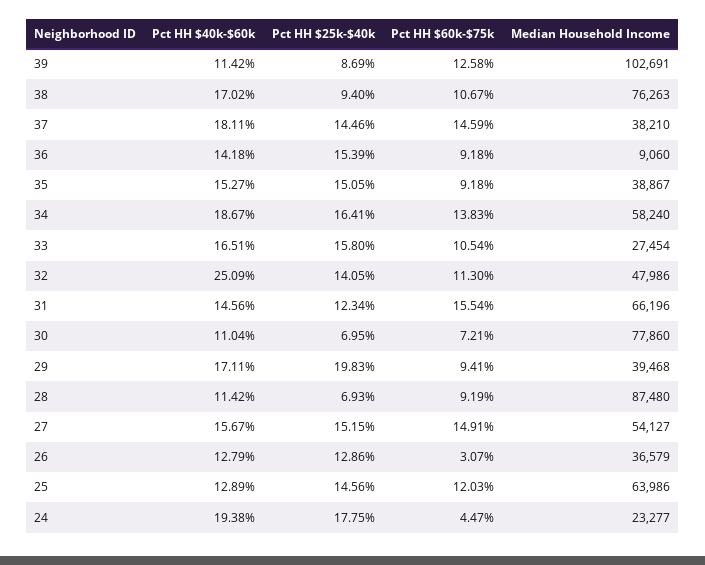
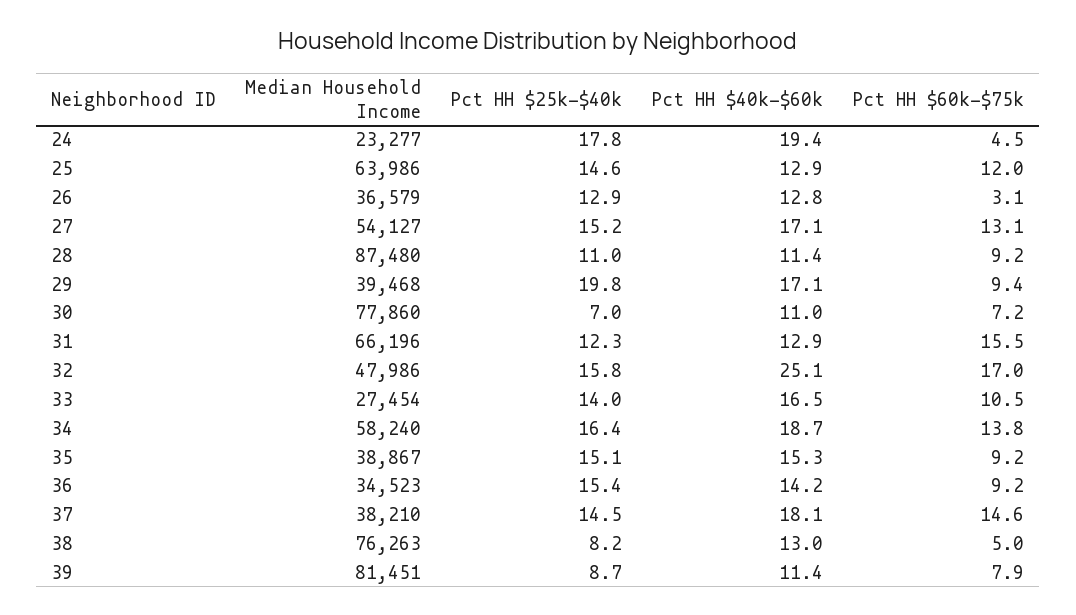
Pct HH $60k-$75k, 39: 12.58 -> 7.9
Median Household Income, 39: 102691 -> 81451
Pct HH $40k-$60k, 38: 17.02 -> 13
Pct HH $25k-$40k, 38: 9.4 -> 8.2
Pct HH $60k-$75k, 38: 10.67 -> 5
Median Household Income, 36: 9060 -> 34523
Pct HH $25k-$40k, 33: 15.8 -> 14
Pct HH $25k-$40k, 32: 14.05 -> 15.8
Pct HH $60k-$75k, 32: 11.3 -> 17
Pct HH $40k-$60k, 31: 14.56 -> 12.9
Pct HH $25k-$40k, 28: 6.93 -> 11
Pct HH $40k-$60k, 27: 15.67 -> 17.1
Pct HH $60k-$75k, 27: 14.91 -> 13.1

